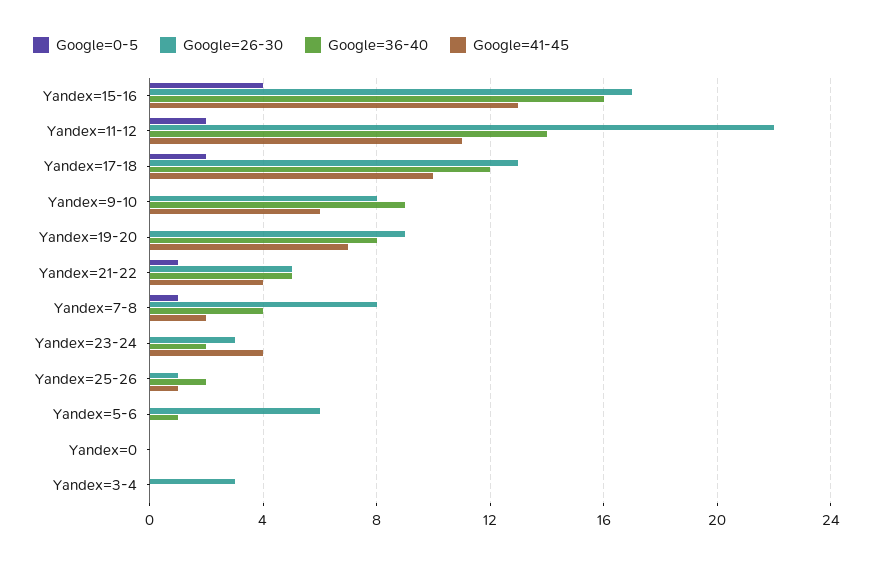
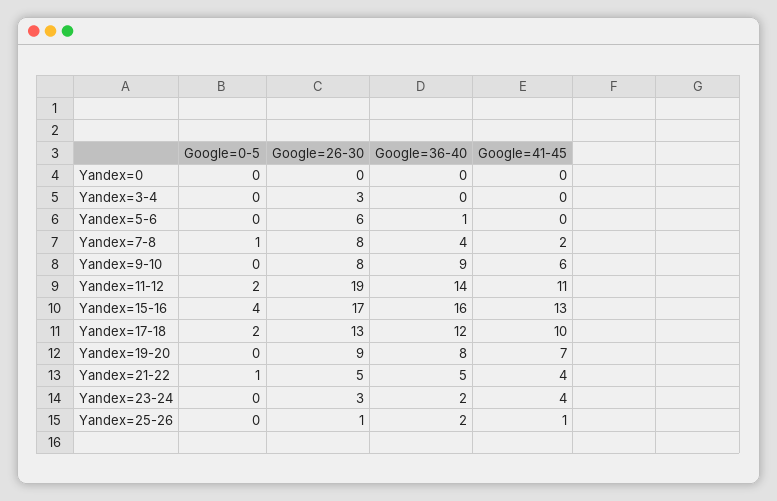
Google=26-30, Yandex=11-12: 22 -> 19

